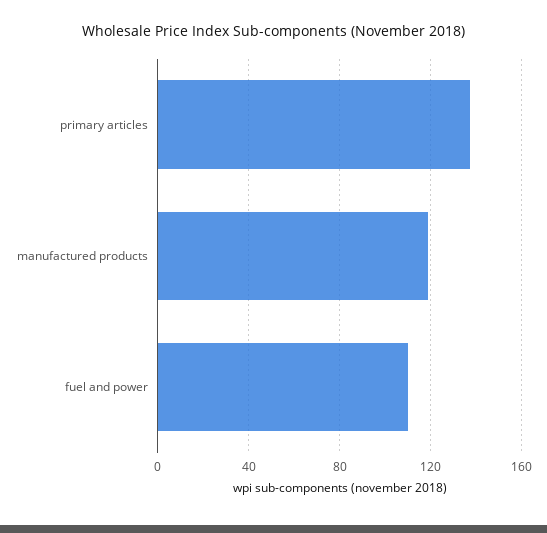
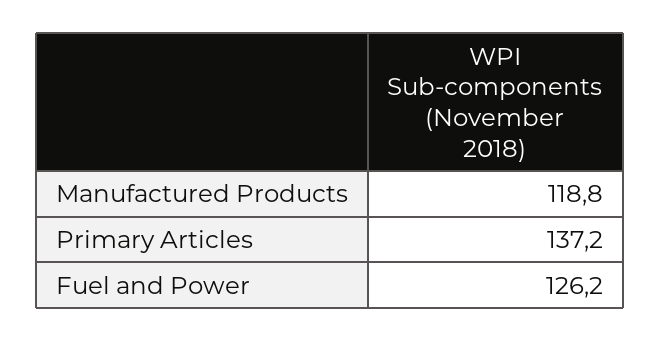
fuel and power: 110 -> 126.2

